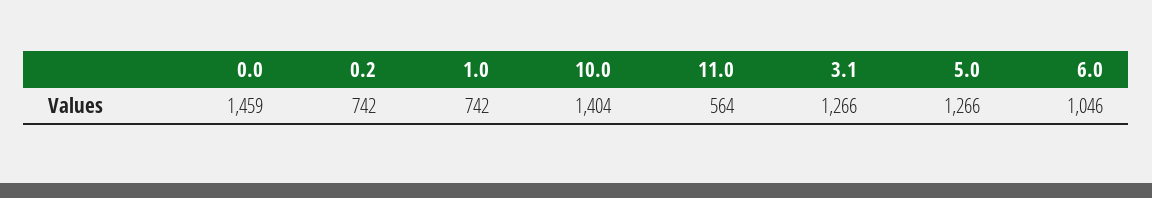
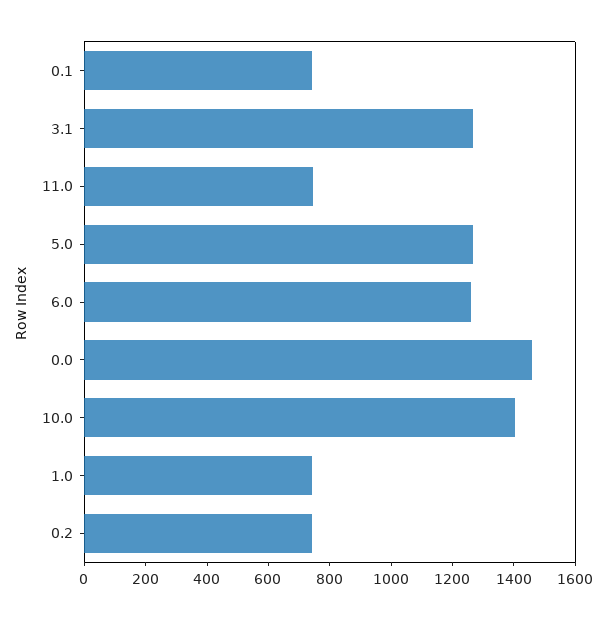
11.0: 564 -> 750
6.0: 1046 -> 1250
0.1: none -> 750

